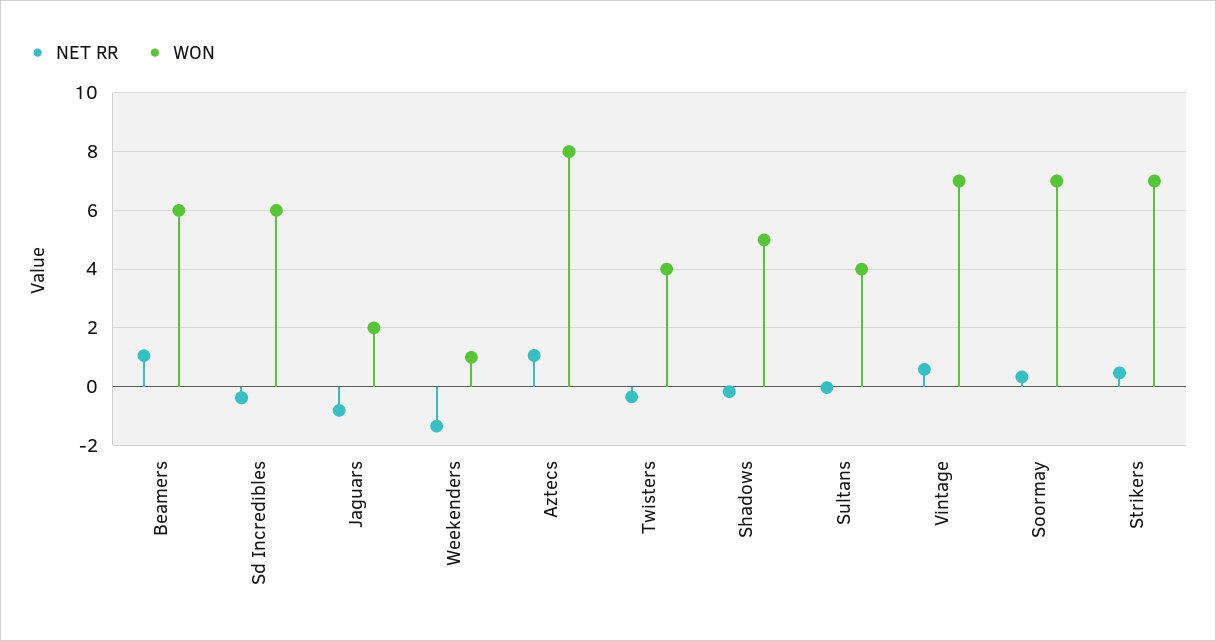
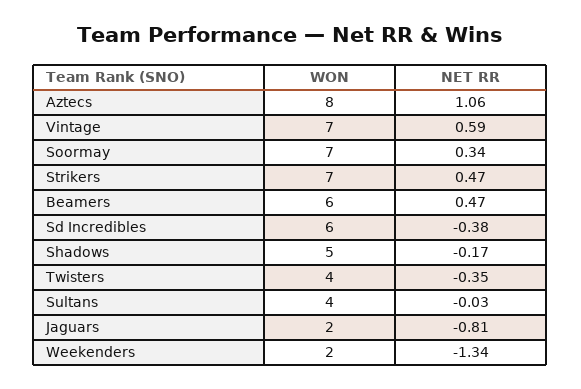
NET RR, Beamers: 1 -> 0.47
WON, Weekenders: 1 -> 2

